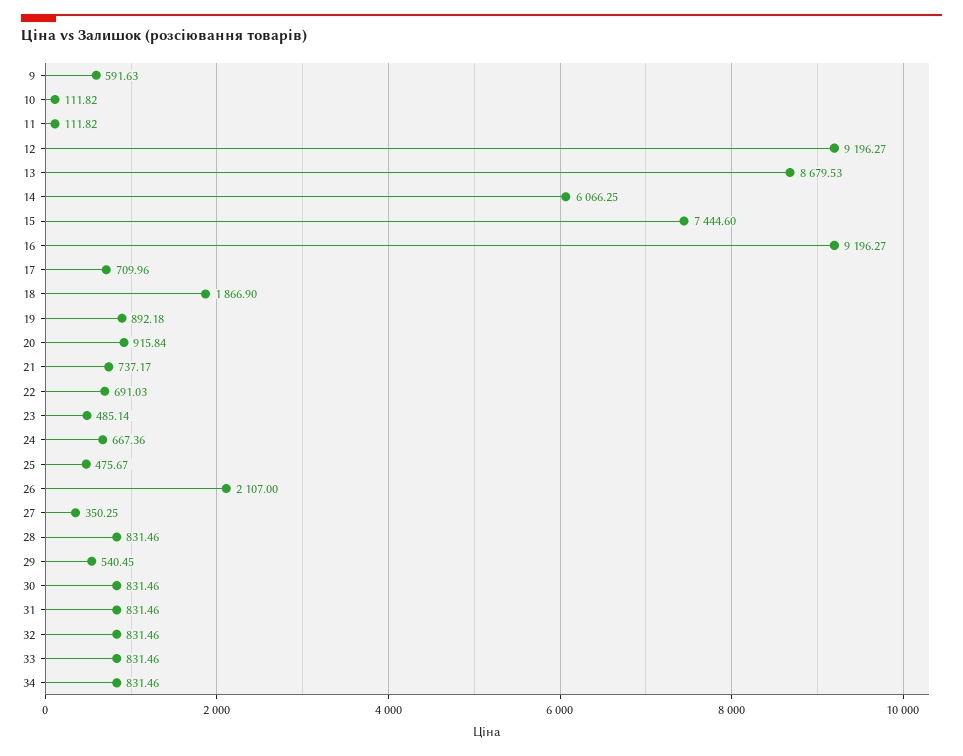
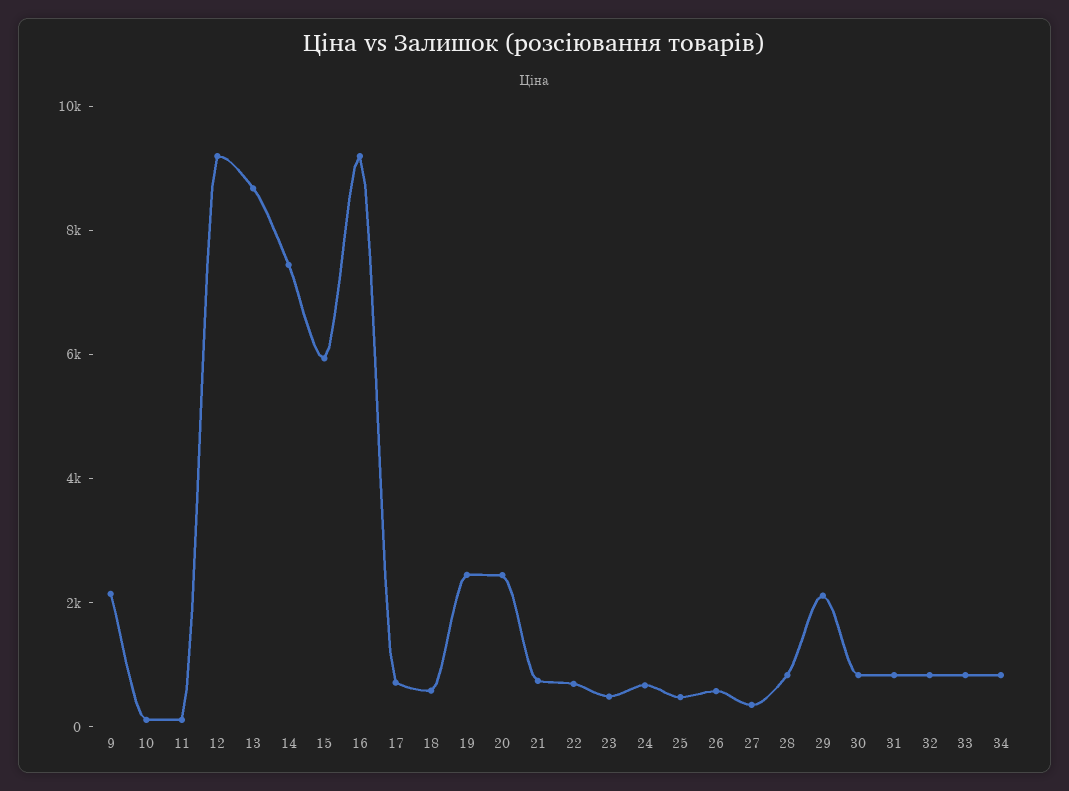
9: 591.63 -> 2000
14: 6066.25 -> 7500
15: 7444.6 -> 6000
18: 1866.9 -> 500
19: 892.18 -> 2500
20: 915.84 -> 2500
26: 2107 -> 500
29: 540.45 -> 2000

